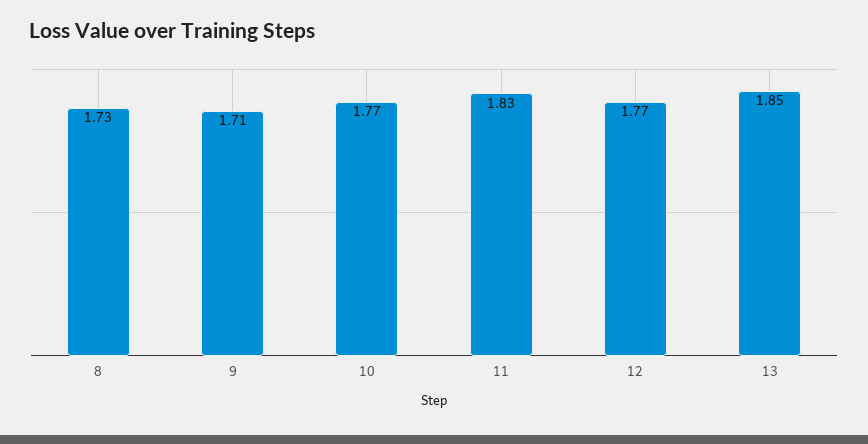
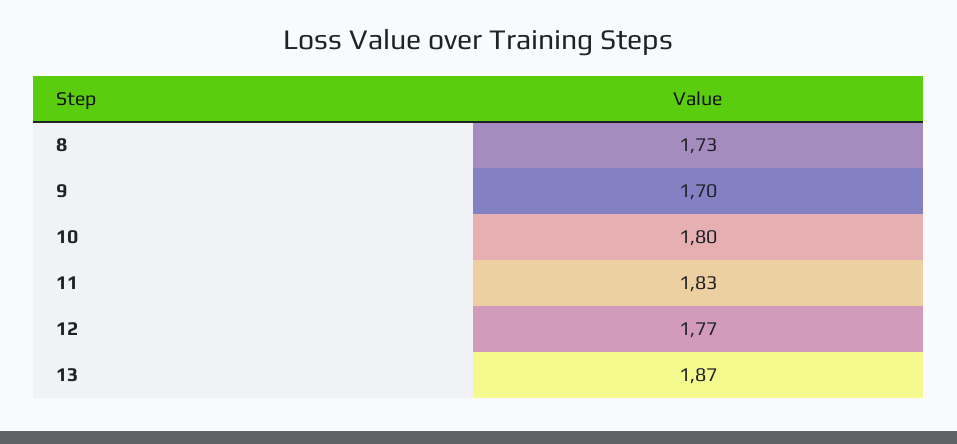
9: 1.71 -> 1.7
10: 1.77 -> 1.8
13: 1.85 -> 1.87

